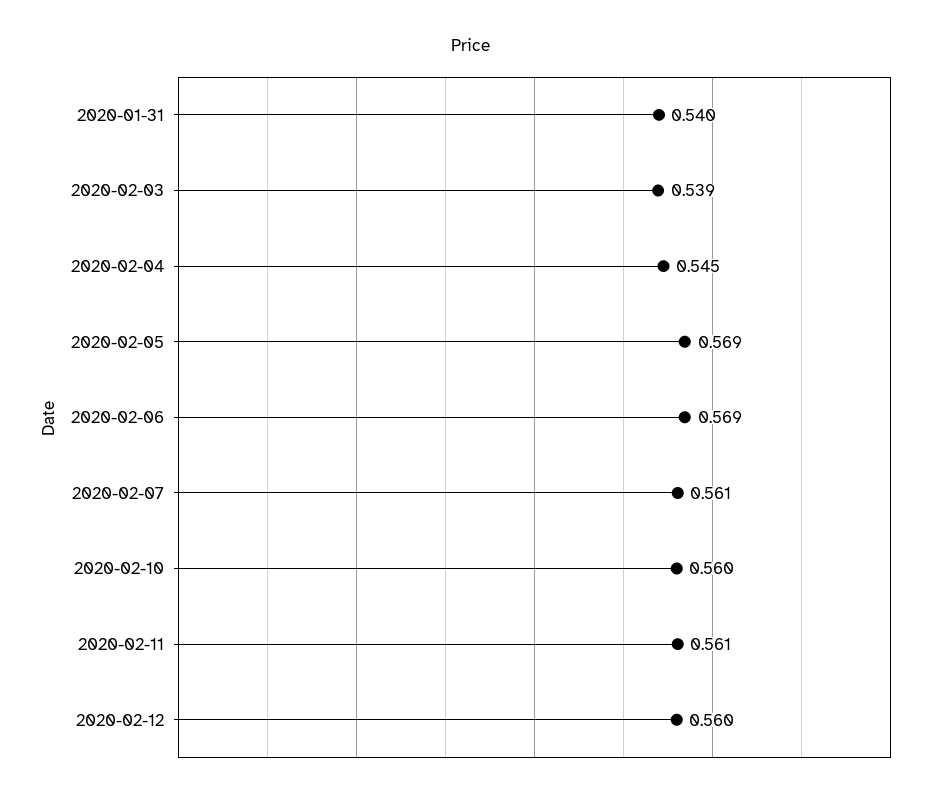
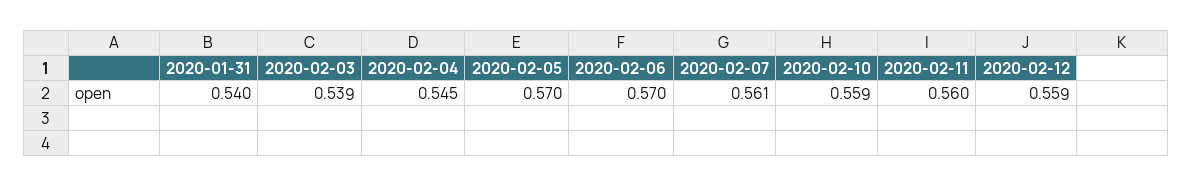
2020-02-05: 0.569 -> 0.57
2020-02-06: 0.569 -> 0.57
2020-02-10: 0.56 -> 0.559
2020-02-11: 0.561 -> 0.56
2020-02-12: 0.56 -> 0.559

